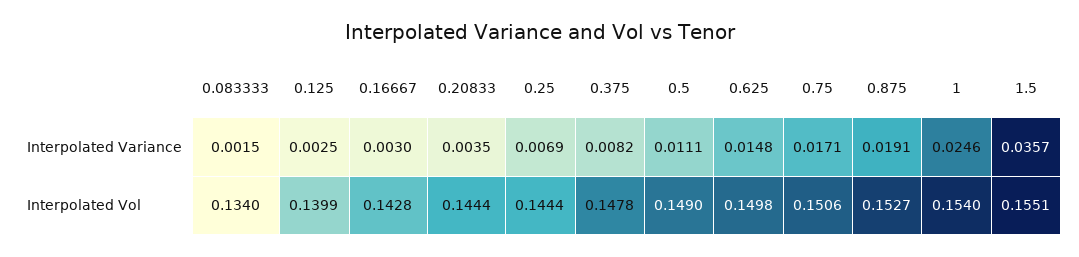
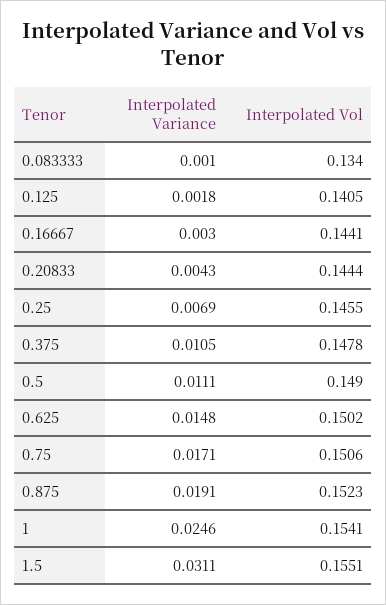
0.083333, Interpolated Variance: 0.0015 -> 0.001
0.125, Interpolated Variance: 0.0025 -> 0.0018
0.20833, Interpolated Variance: 0.0035 -> 0.0043
0.375, Interpolated Variance: 0.0082 -> 0.0105
1.5, Interpolated Variance: 0.0357 -> 0.0311
0.125, Interpolated Vol: 0.1399 -> 0.1405
0.16667, Interpolated Vol: 0.1428 -> 0.1441
0.25, Interpolated Vol: 0.1444 -> 0.1455
0.625, Interpolated Vol: 0.1498 -> 0.1502
0.875, Interpolated Vol: 0.1527 -> 0.1523
1, Interpolated Vol: 0.154 -> 0.1541

